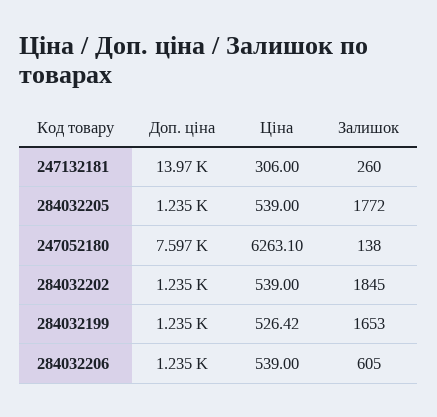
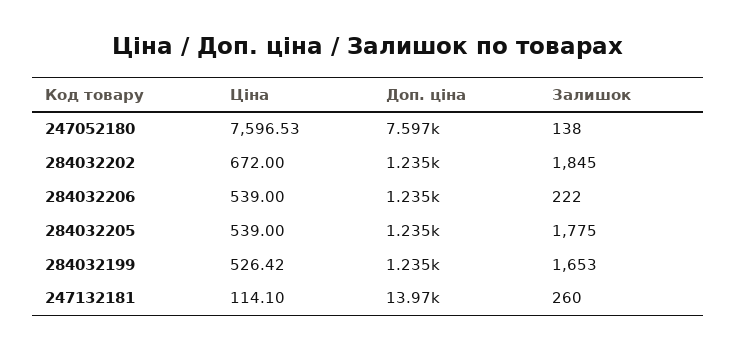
Ціна, 247132181: 306 -> 114.1
Залишок, 284032205: 1772 -> 1775
Ціна, 247052180: 6263.1 -> 7596.53
Ціна, 284032202: 539 -> 672
Залишок, 284032206: 605 -> 222

